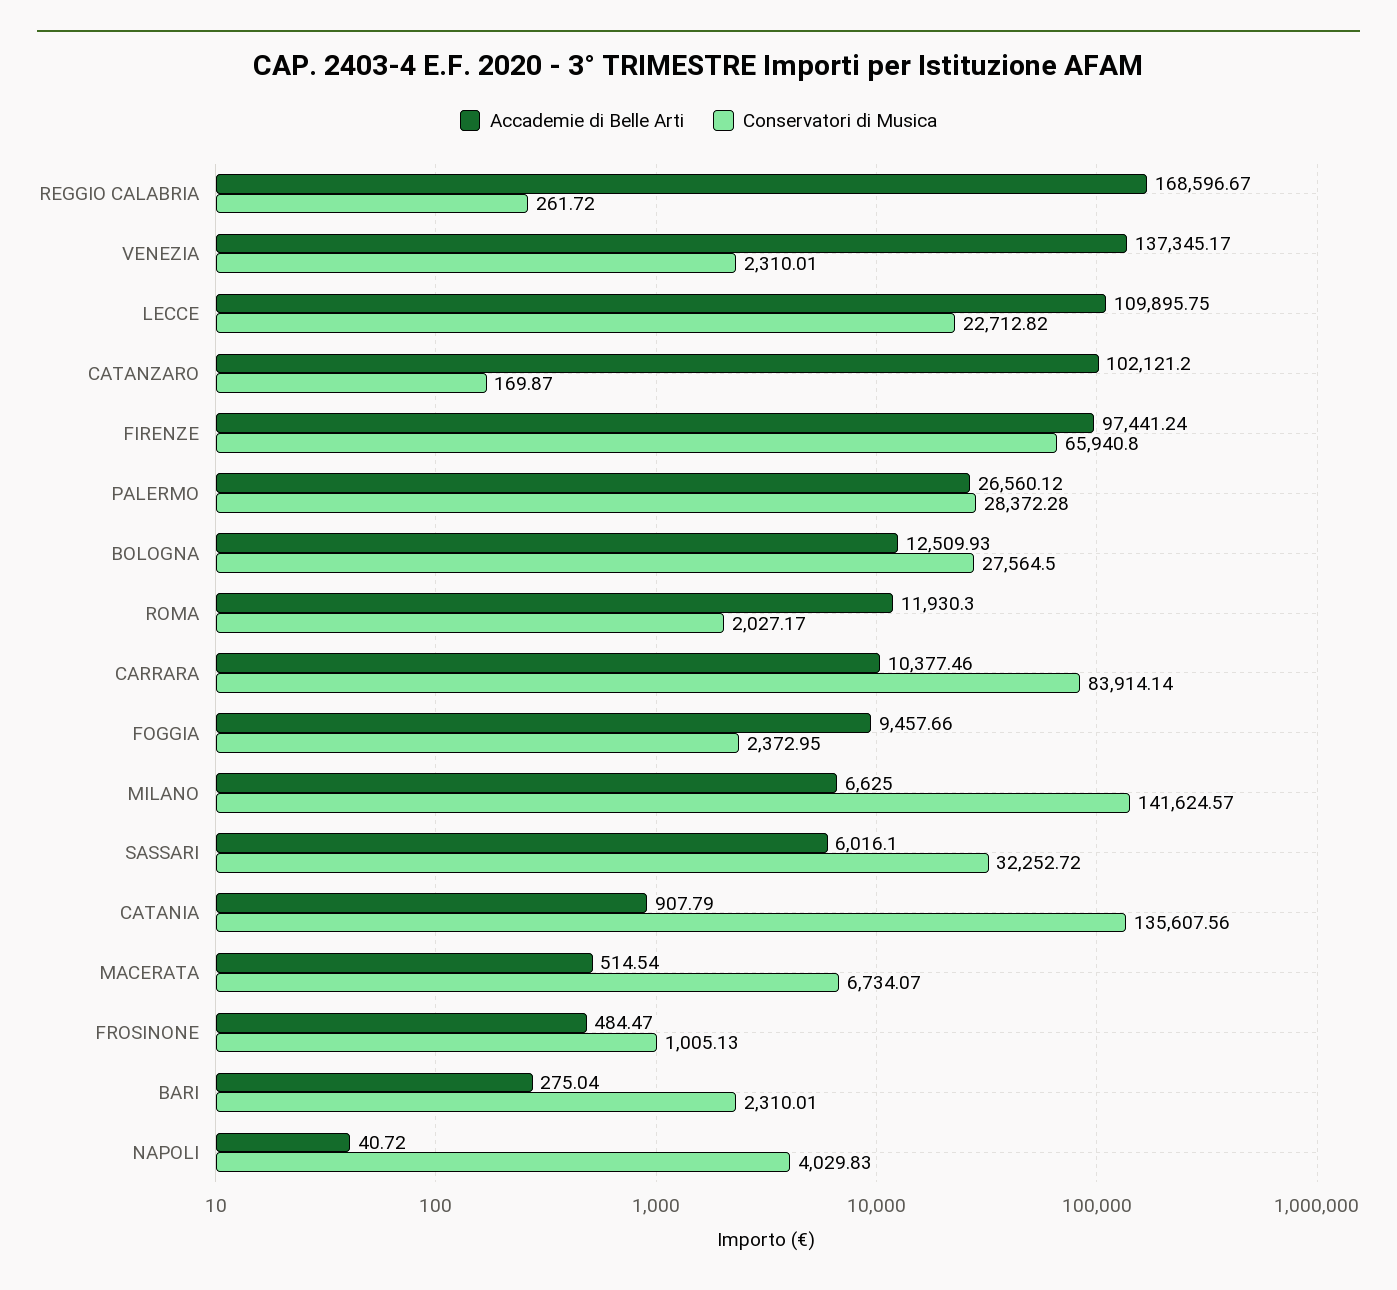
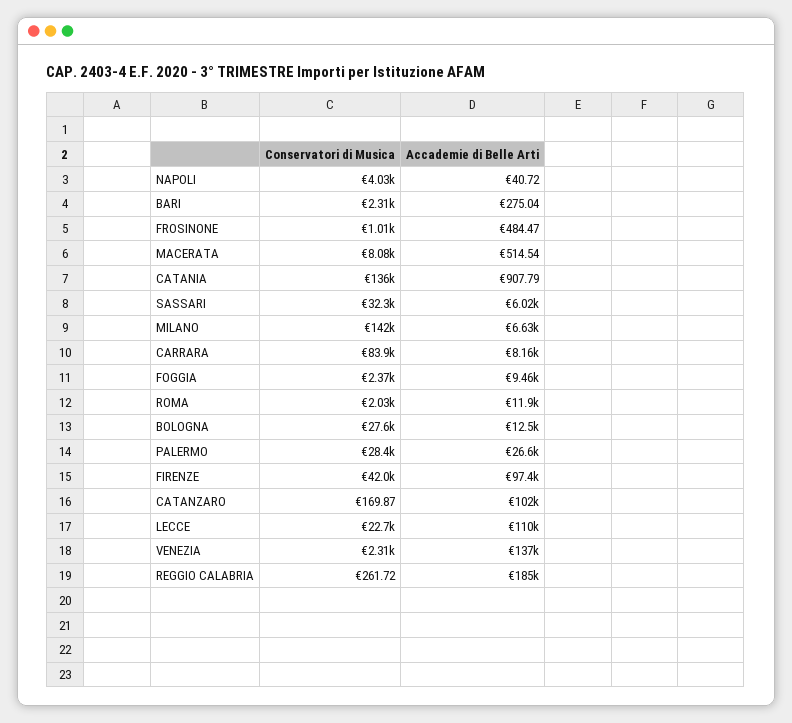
Accademie di Belle Arti, REGGIO CALABRIA: 168596.67 -> 185000
Conservatori di Musica, FIRENZE: 65940.8 -> 42000
Accademie di Belle Arti, CARRARA: 10377.46 -> 8160
Conservatori di Musica, MACERATA: 6734.07 -> 8080

